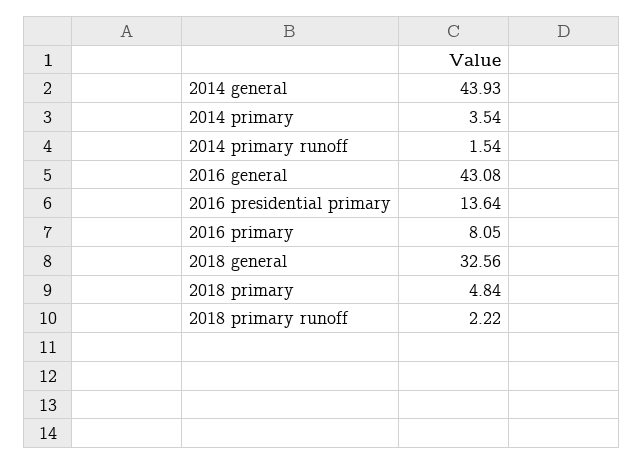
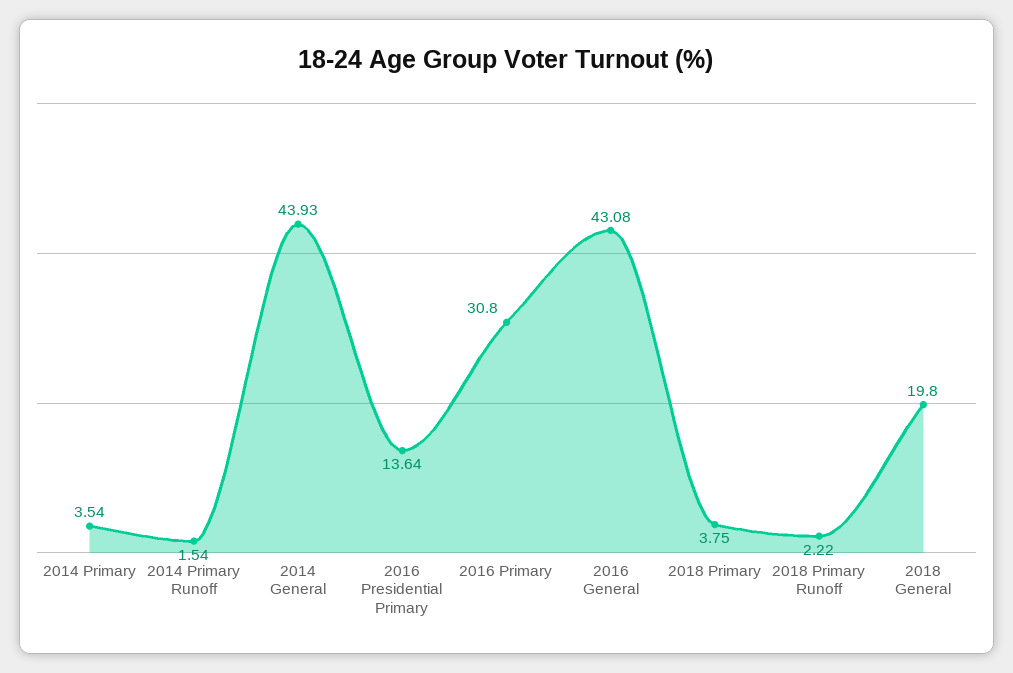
2016 primary: 8.05 -> 30.8
2018 general: 32.56 -> 19.8
2018 primary: 4.84 -> 3.75

